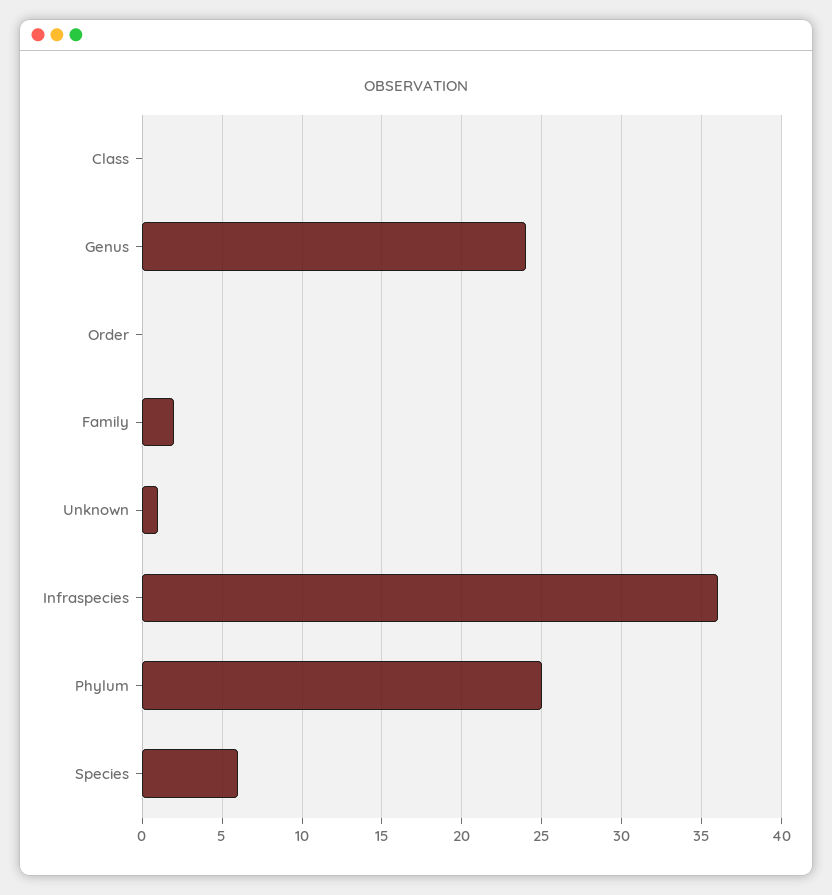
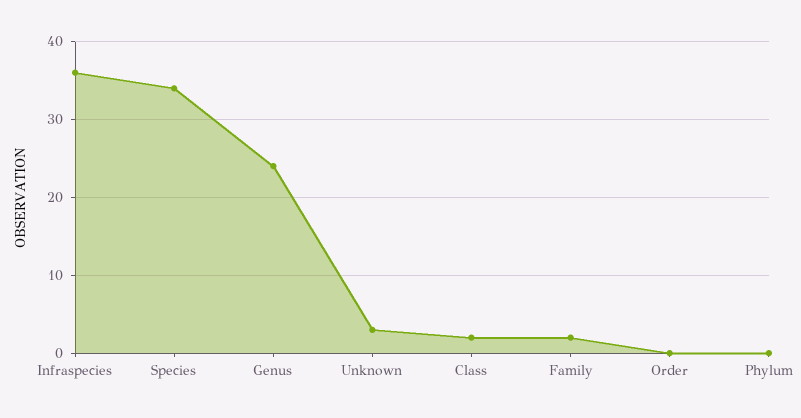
Class: 0 -> 2
Unknown: 1 -> 3
Phylum: 25 -> 0
Species: 6 -> 34

